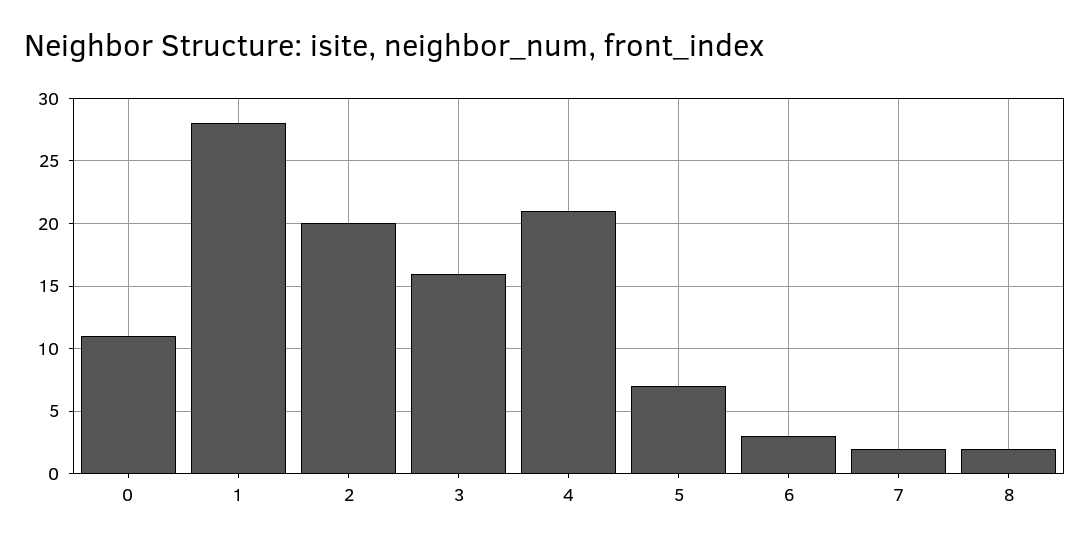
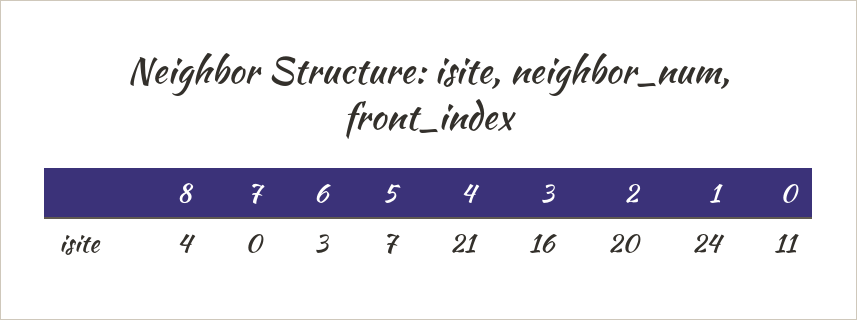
1: 28 -> 24
7: 2 -> 0
8: 2 -> 4

